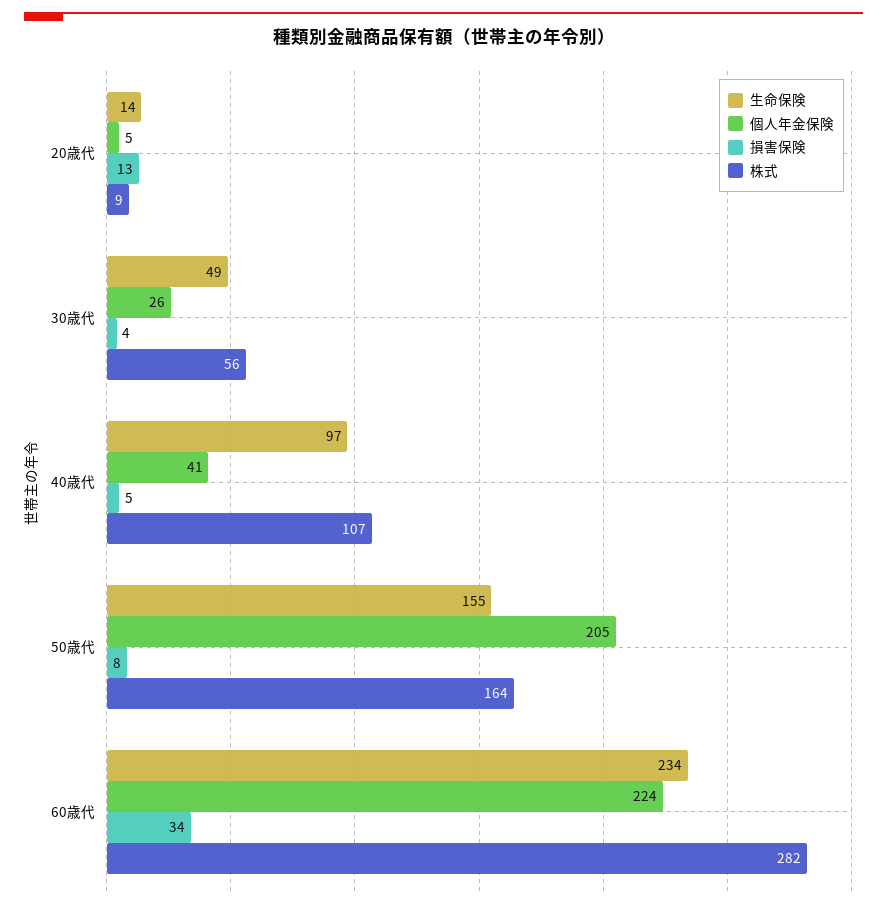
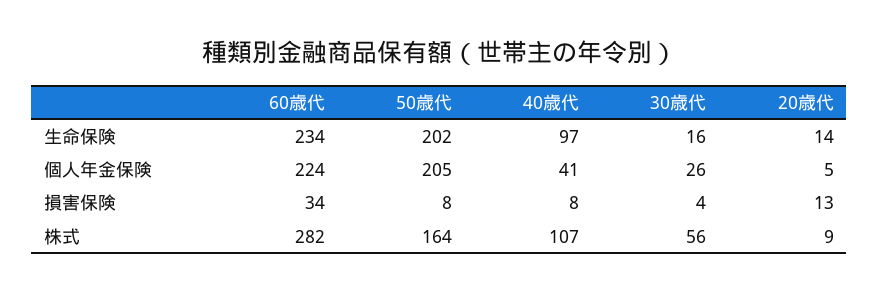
生命保険, 30歳代: 49 -> 16
損害保険, 40歳代: 5 -> 8
生命保険, 50歳代: 155 -> 202

